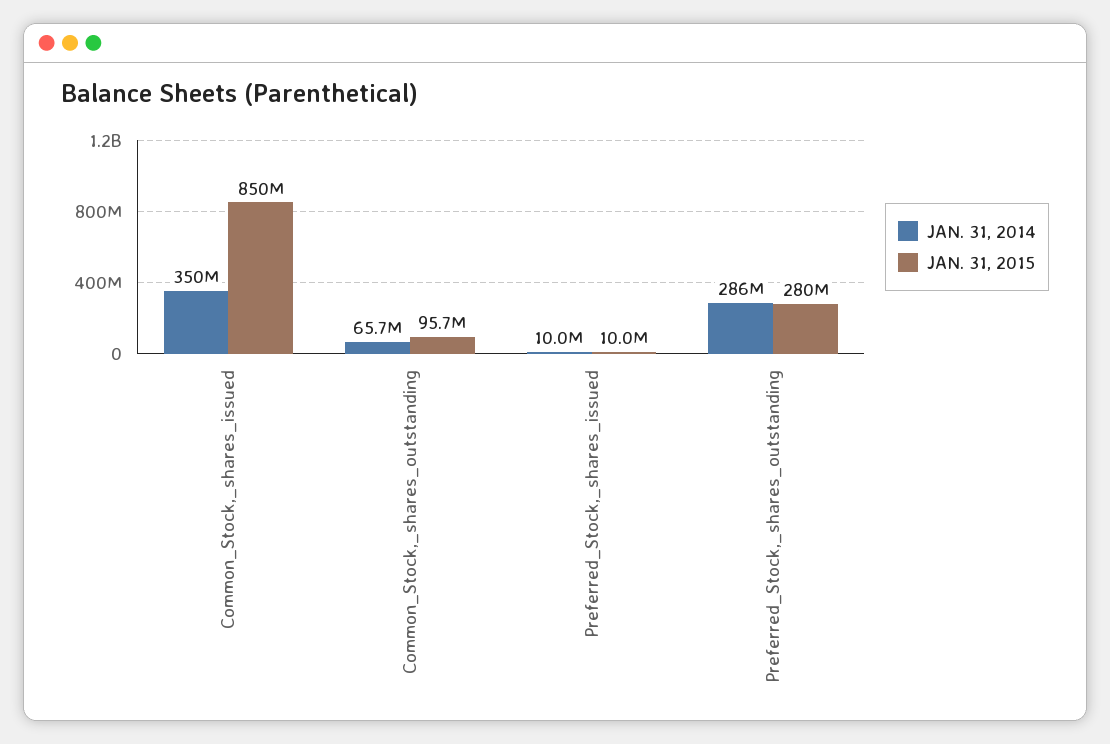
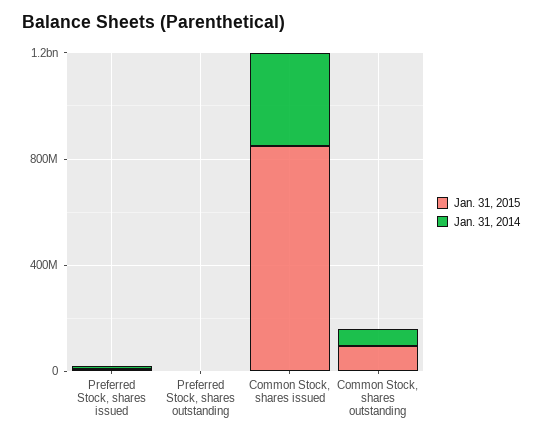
JAN. 31, 2014, Preferred_Stock,_shares_outstanding: 286000000 -> 0
JAN. 31, 2015, Preferred_Stock,_shares_outstanding: 280000000 -> 0

